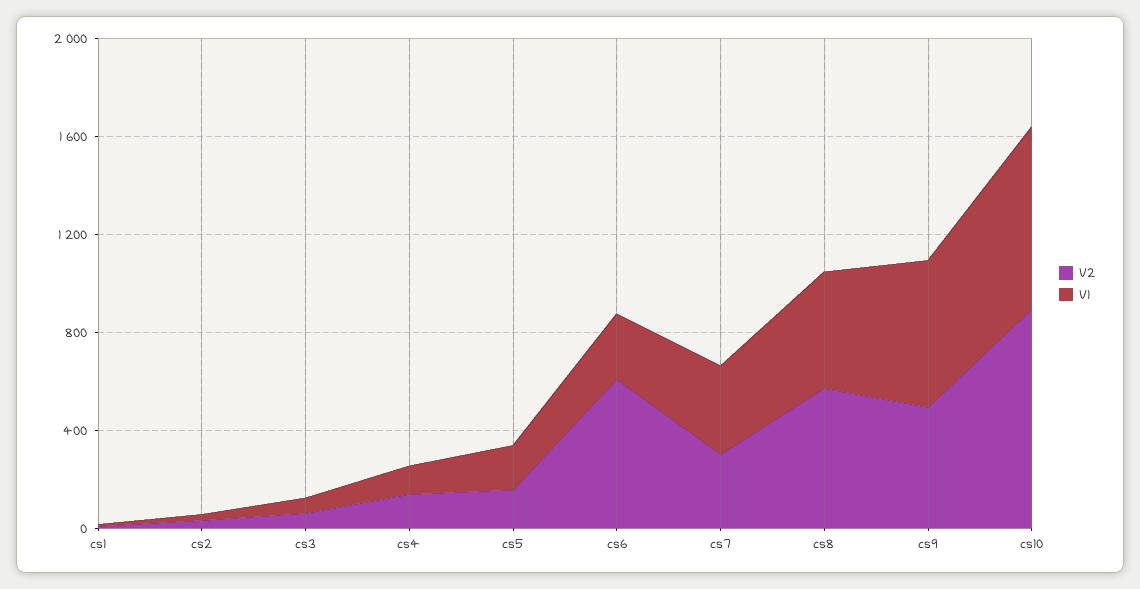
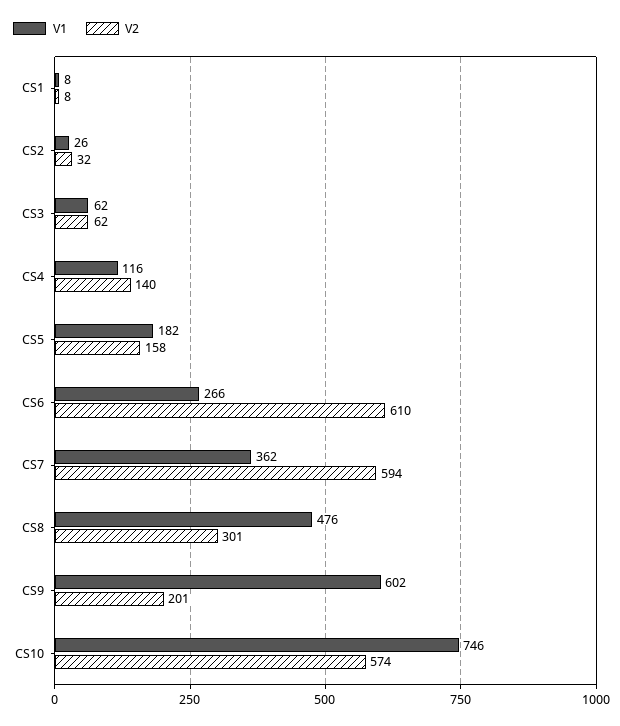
V2, cs7: 300 -> 594
V2, cs8: 600 -> 301
V2, cs9: 500 -> 201
V2, cs10: 900 -> 574

